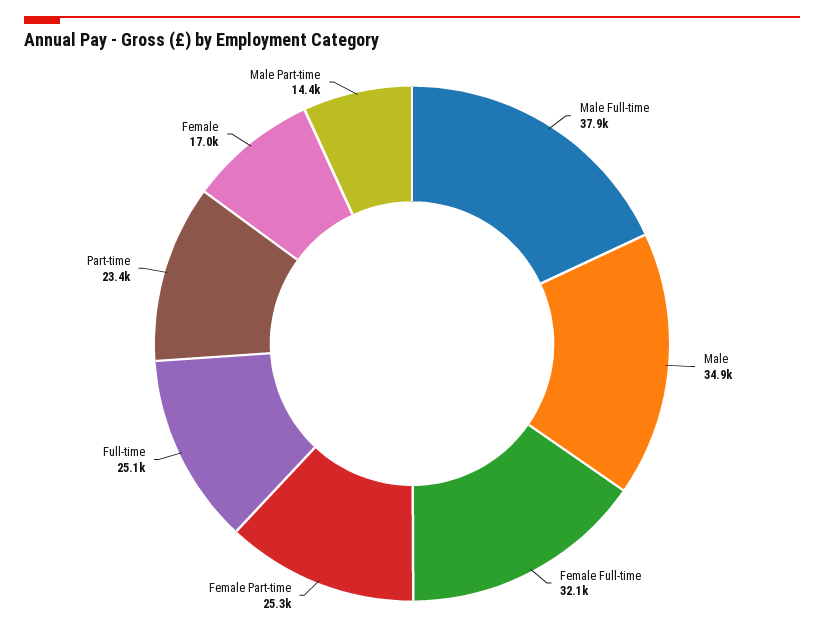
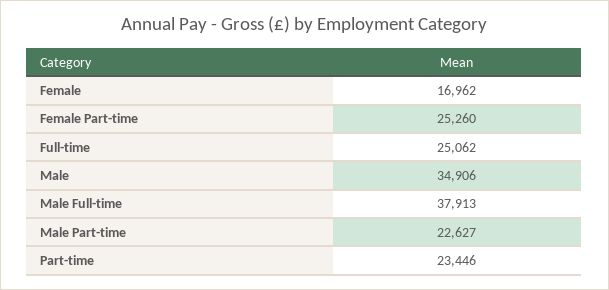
Female Full-time: 32100 -> none
Male Part-time: 14400 -> 22627

